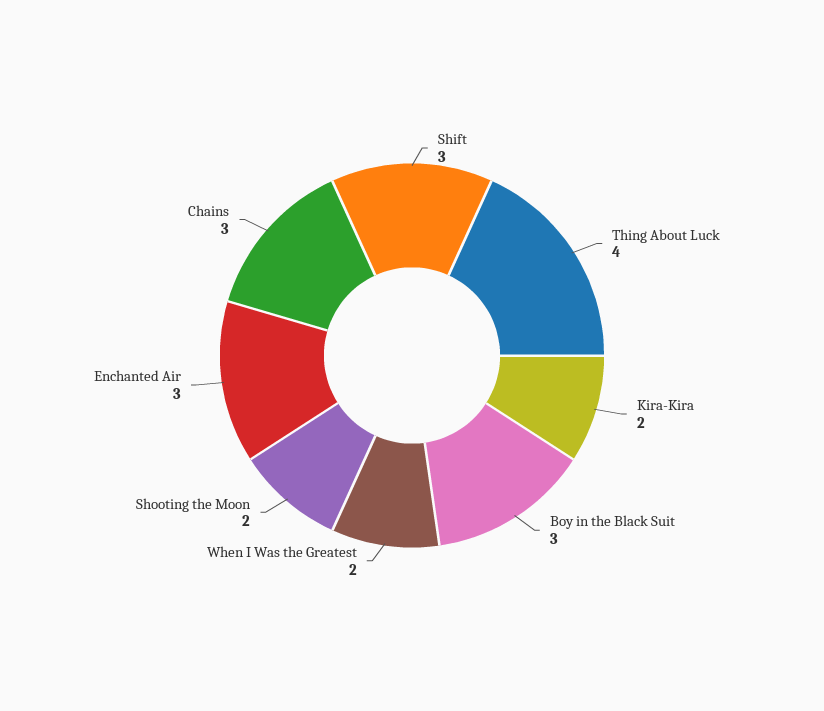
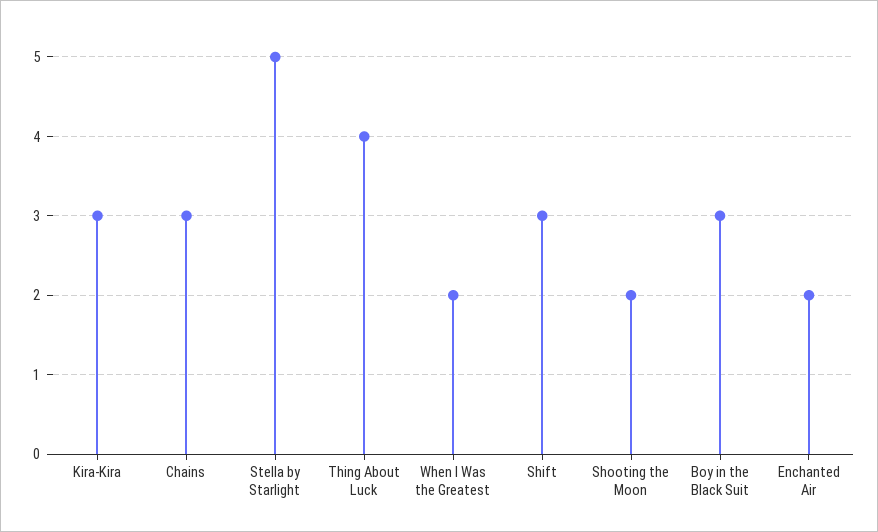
Kira-Kira: 2 -> 3
Enchanted Air: 3 -> 2
Stella by Starlight: none -> 5

